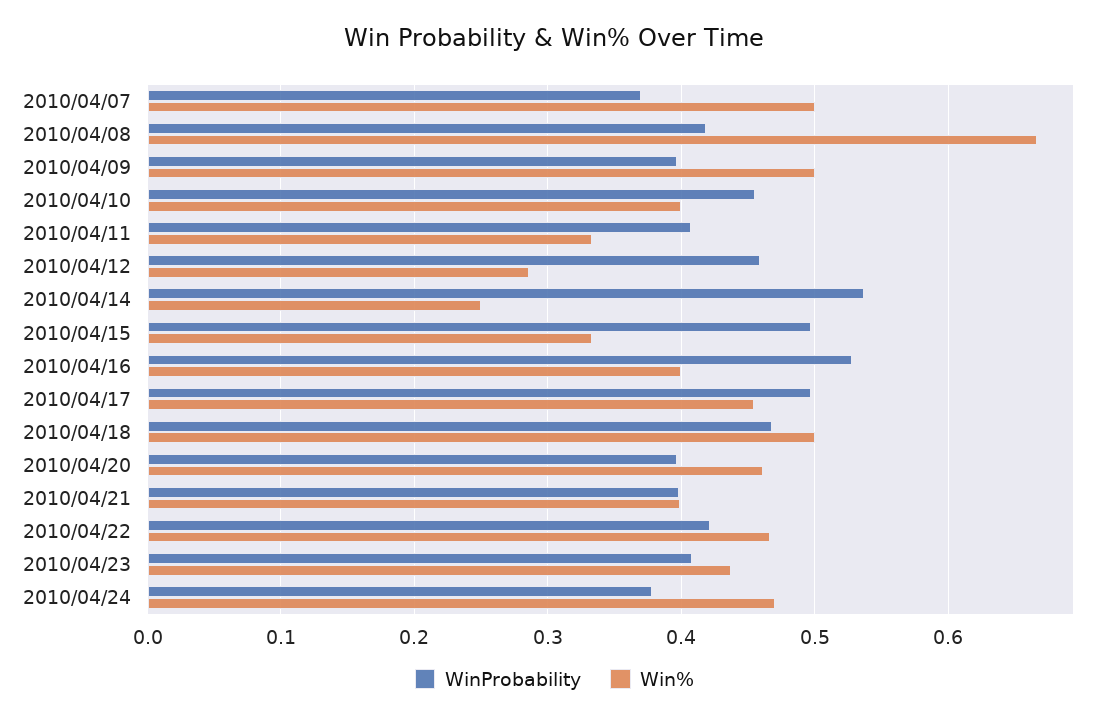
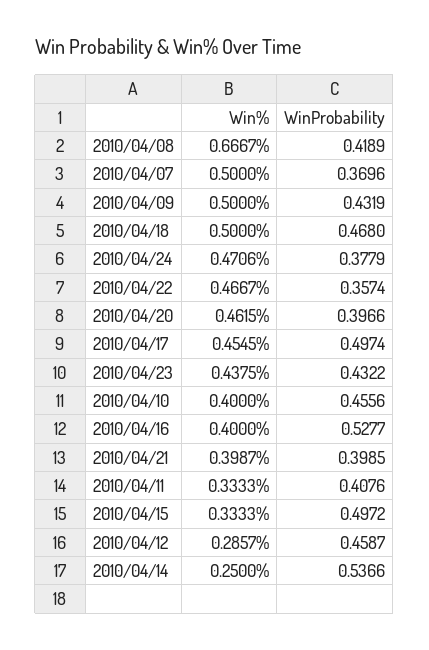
WinProbability, 2010/04/09: 0.4 -> 0.4319
WinProbability, 2010/04/22: 0.42 -> 0.3574
WinProbability, 2010/04/23: 0.41 -> 0.4322

